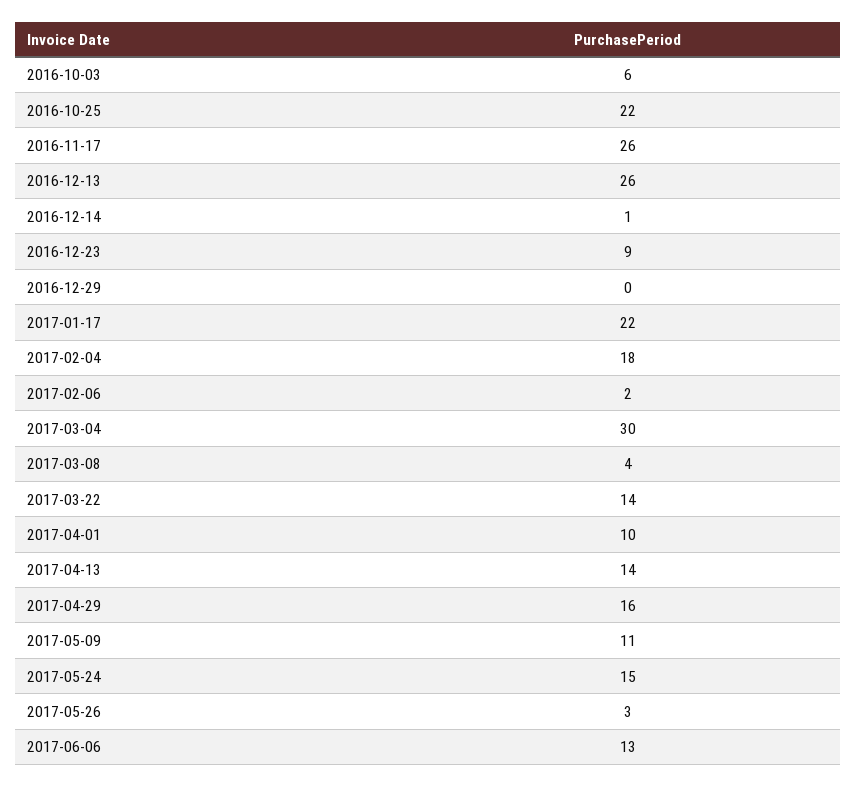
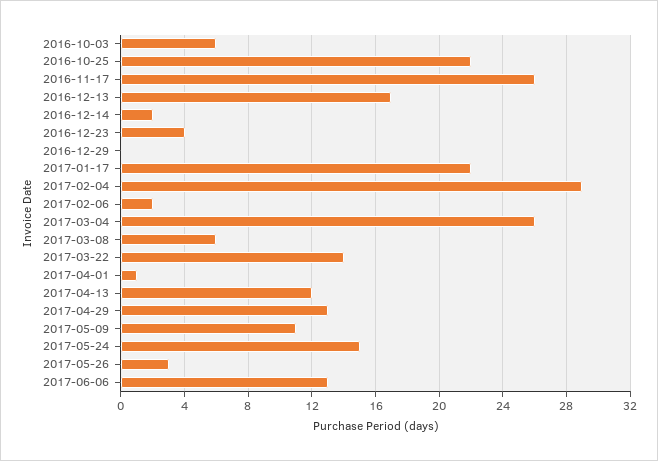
2016-12-13: 26 -> 17
2016-12-14: 1 -> 2
2016-12-23: 9 -> 4
2017-02-04: 18 -> 29
2017-03-04: 30 -> 26
2017-03-08: 4 -> 6
2017-04-01: 10 -> 1
2017-04-13: 14 -> 12
2017-04-29: 16 -> 13

